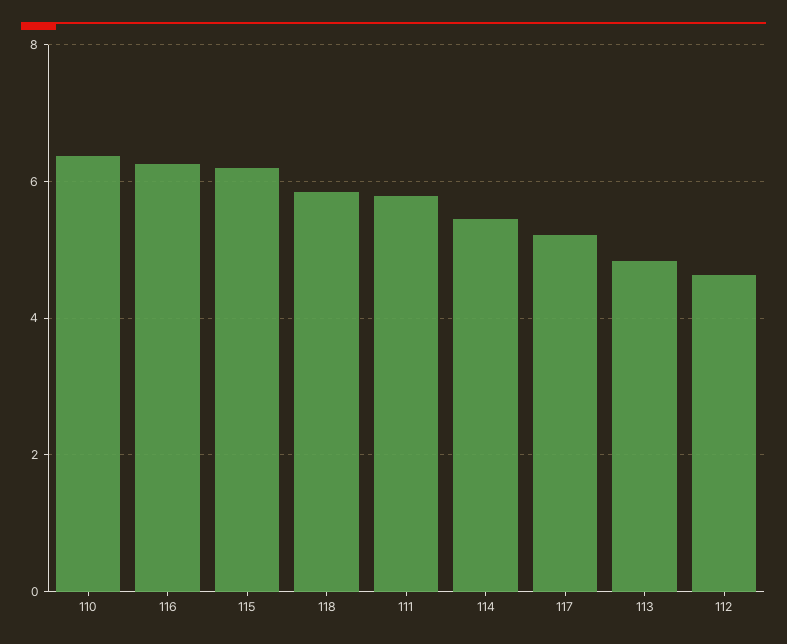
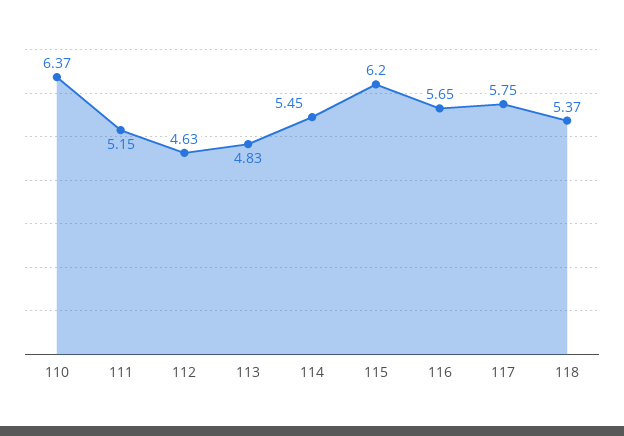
116: 6.2 -> 5.65
118: 5.8 -> 5.37
111: 5.8 -> 5.15
117: 5.2 -> 5.75

